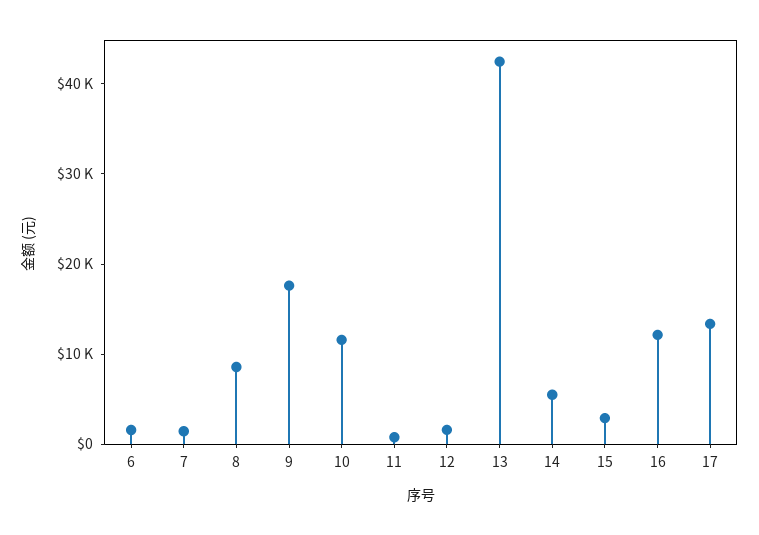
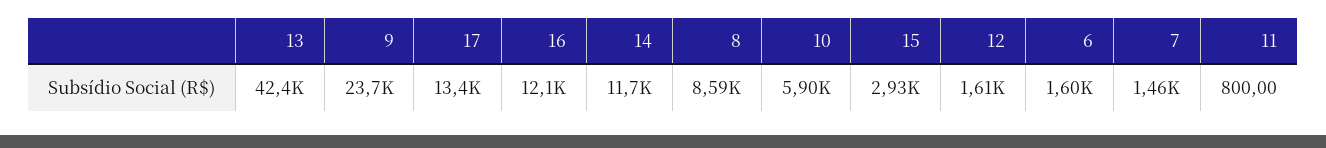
9: 18000 -> 23700
10: 12000 -> 5900
14: 6000 -> 11700

